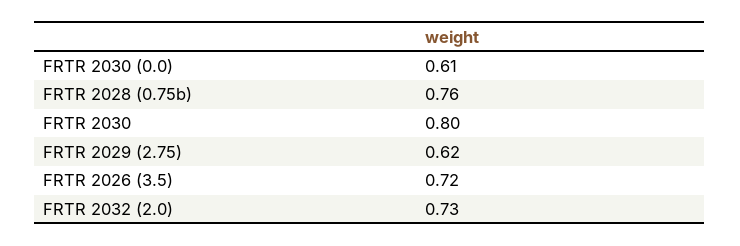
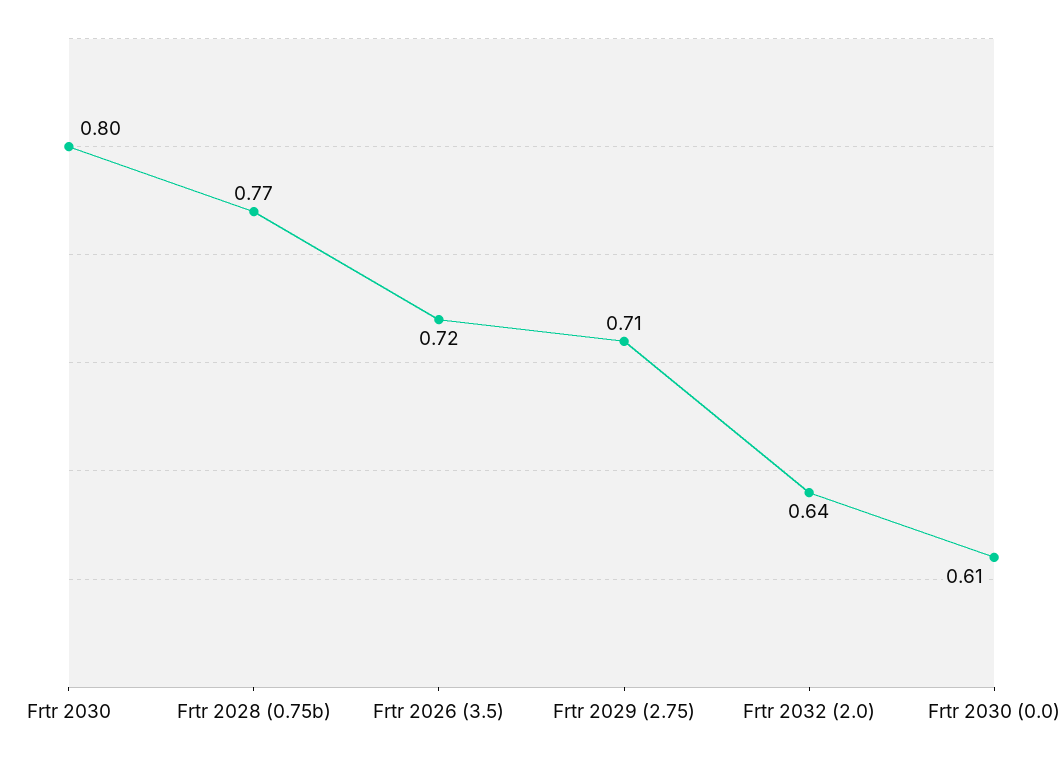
FRTR 2028 (0.75b): 0.76 -> 0.77
FRTR 2029 (2.75): 0.62 -> 0.71
FRTR 2032 (2.0): 0.73 -> 0.64

